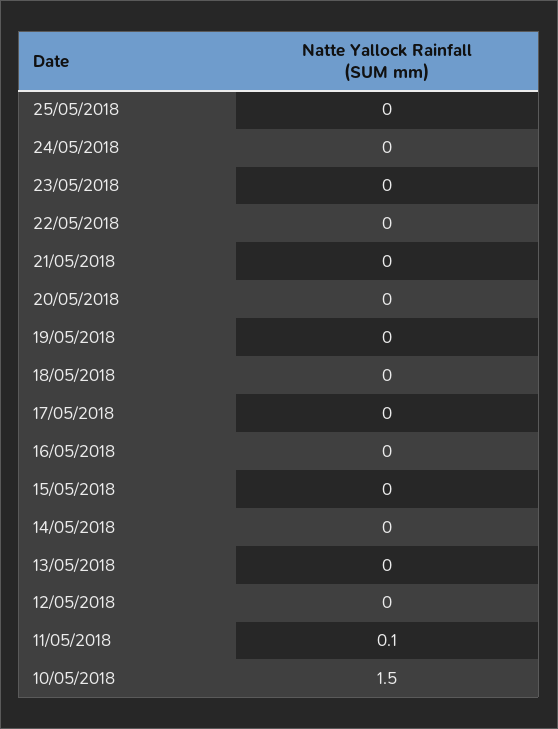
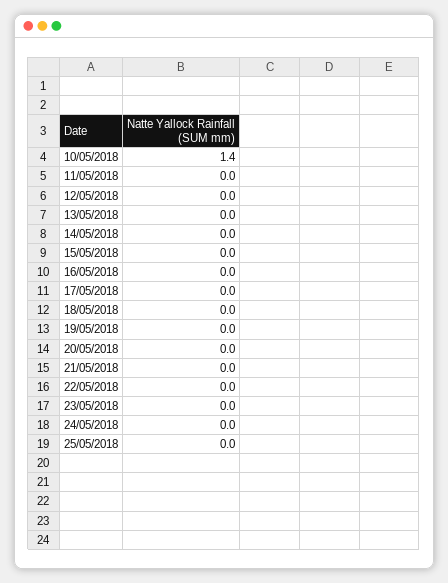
11/05/2018: 0.1 -> 0
10/05/2018: 1.5 -> 1.4

